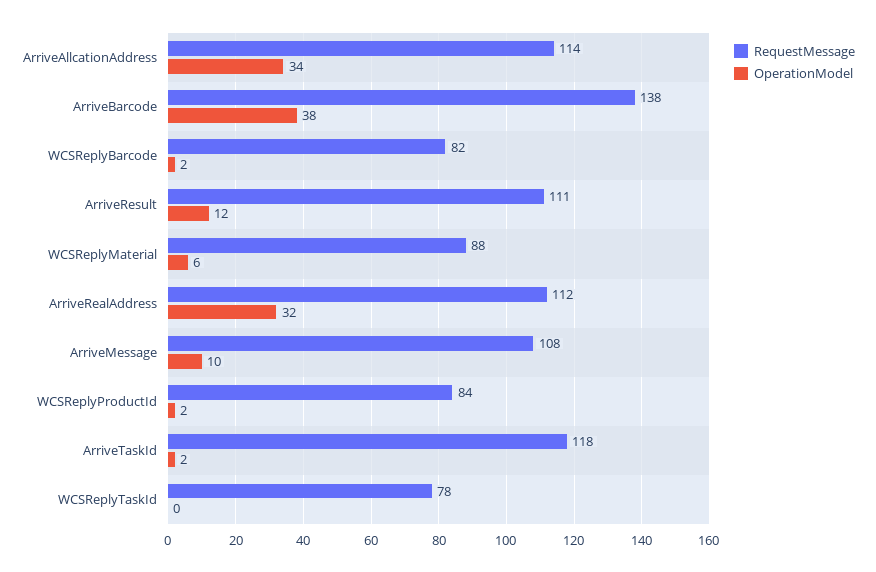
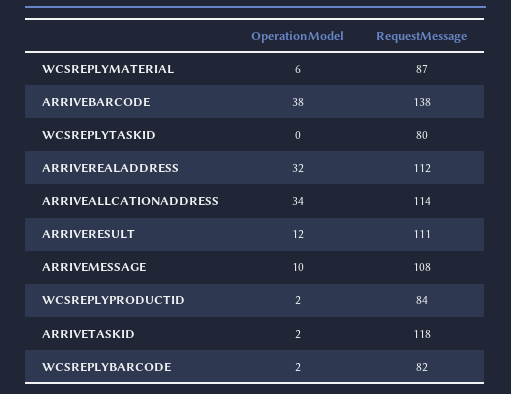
RequestMessage, WCSReplyMaterial: 88 -> 87
RequestMessage, WCSReplyTaskId: 78 -> 80

